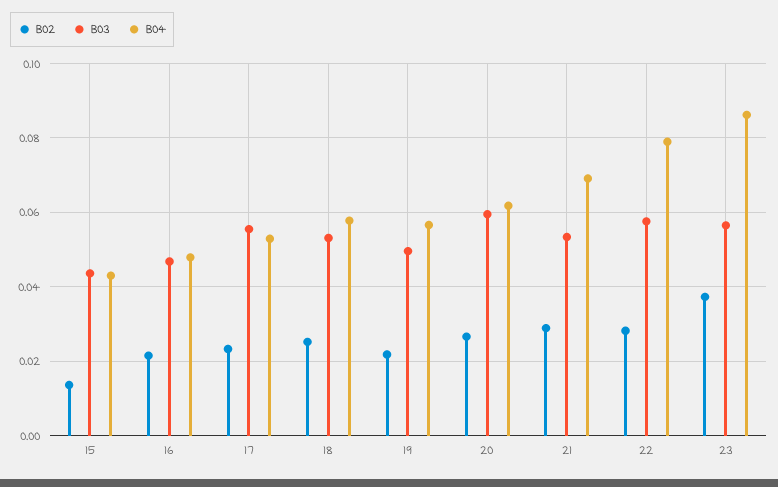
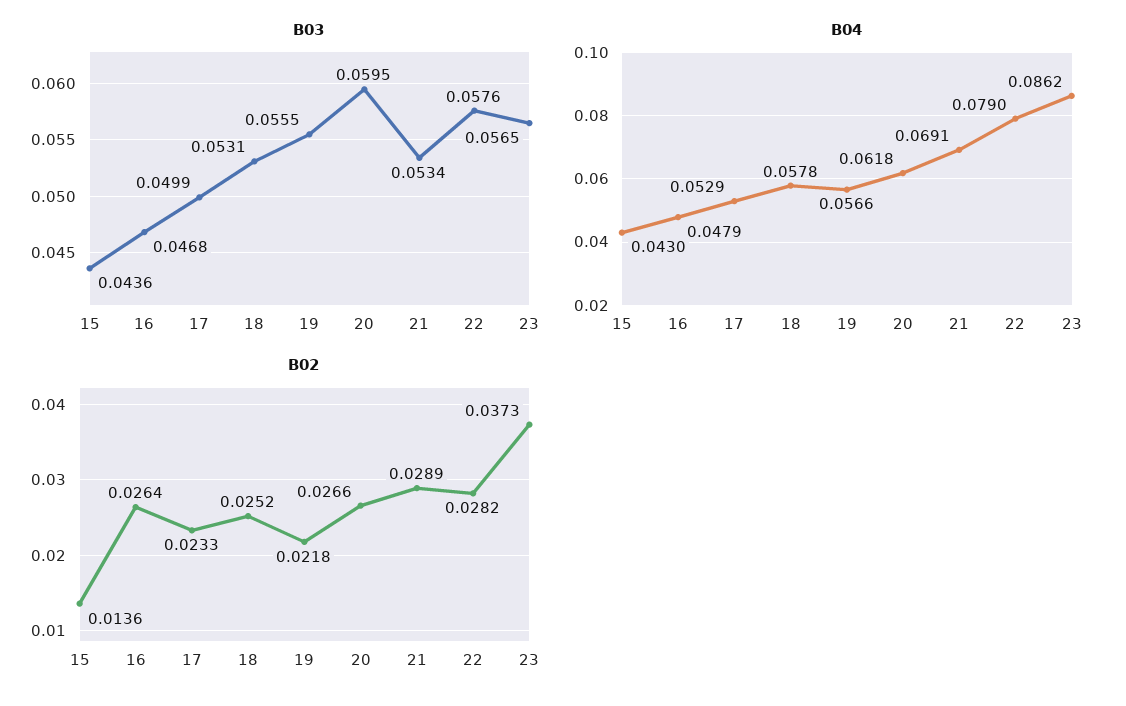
B02, 16: 0.022 -> 0.0264
B03, 17: 0.056 -> 0.0499
B03, 19: 0.05 -> 0.0555

